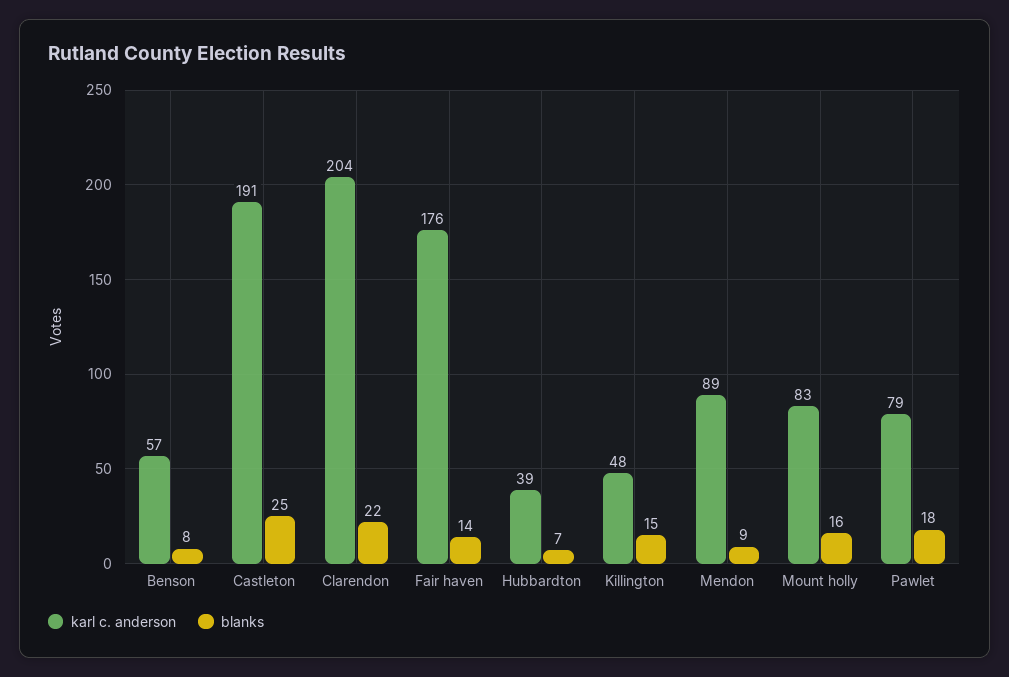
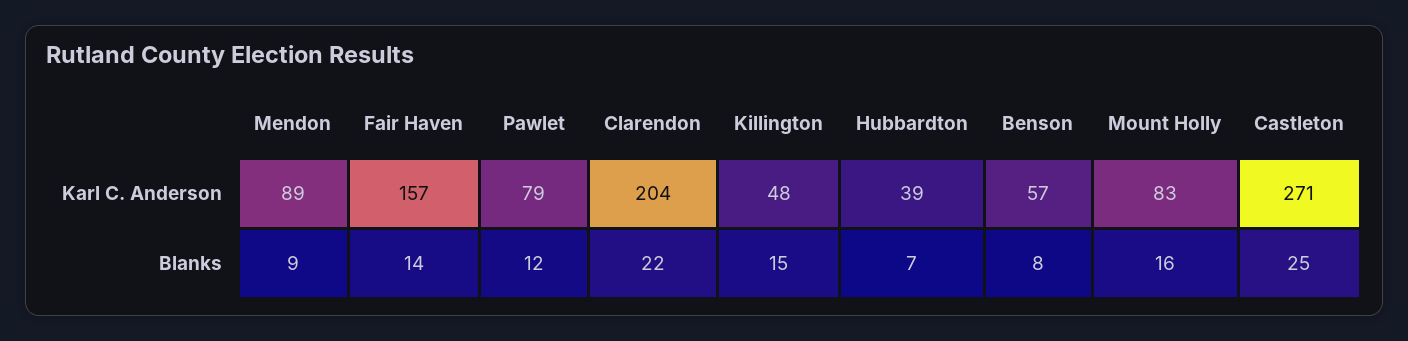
karl c. anderson, Castleton: 191 -> 271
karl c. anderson, Fair haven: 176 -> 157
blanks, Pawlet: 18 -> 12

